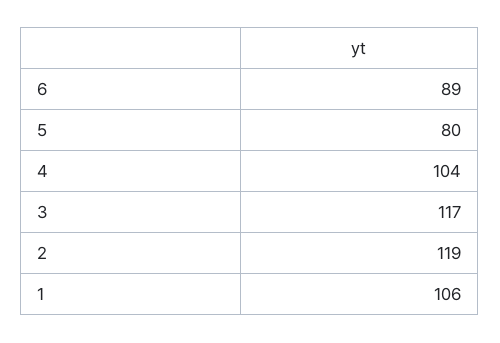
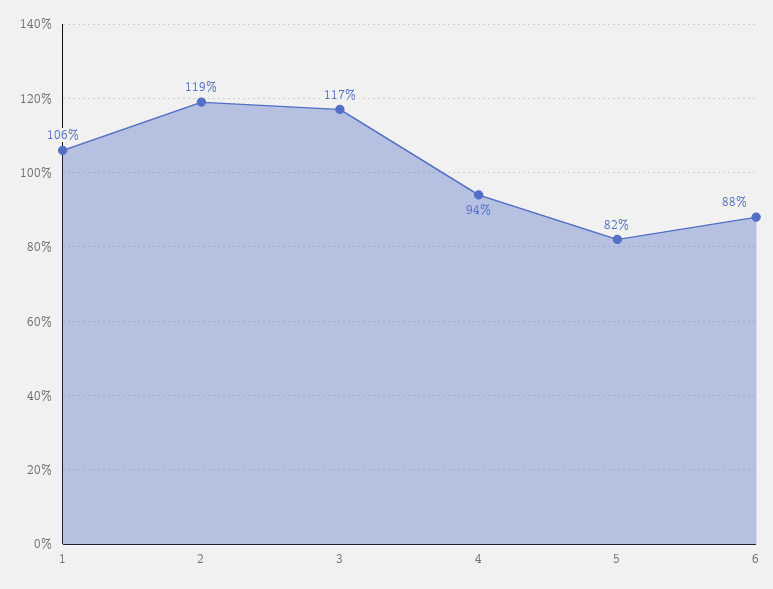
6: 89 -> 88
5: 80 -> 82
4: 104 -> 94

